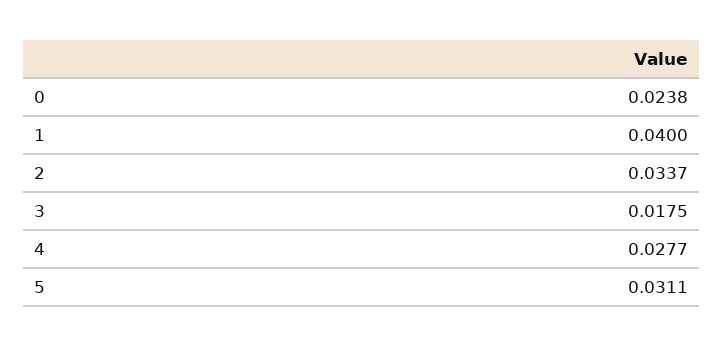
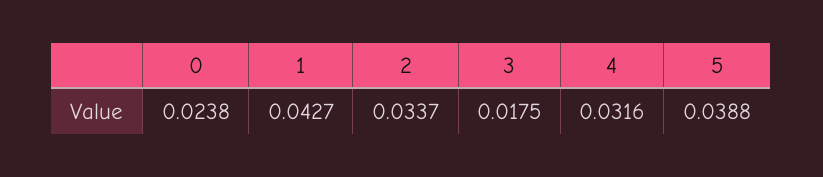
1: 0.04 -> 0.0427
4: 0.0277 -> 0.0316
5: 0.0311 -> 0.0388

